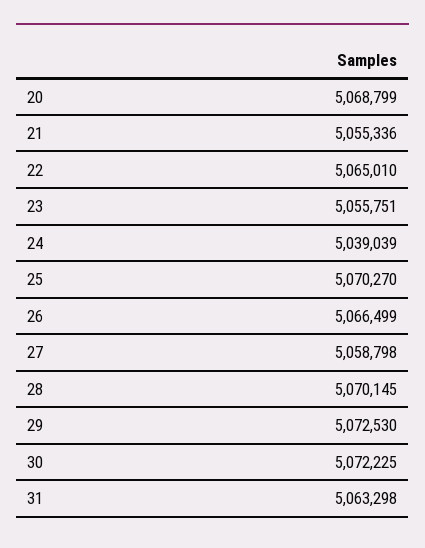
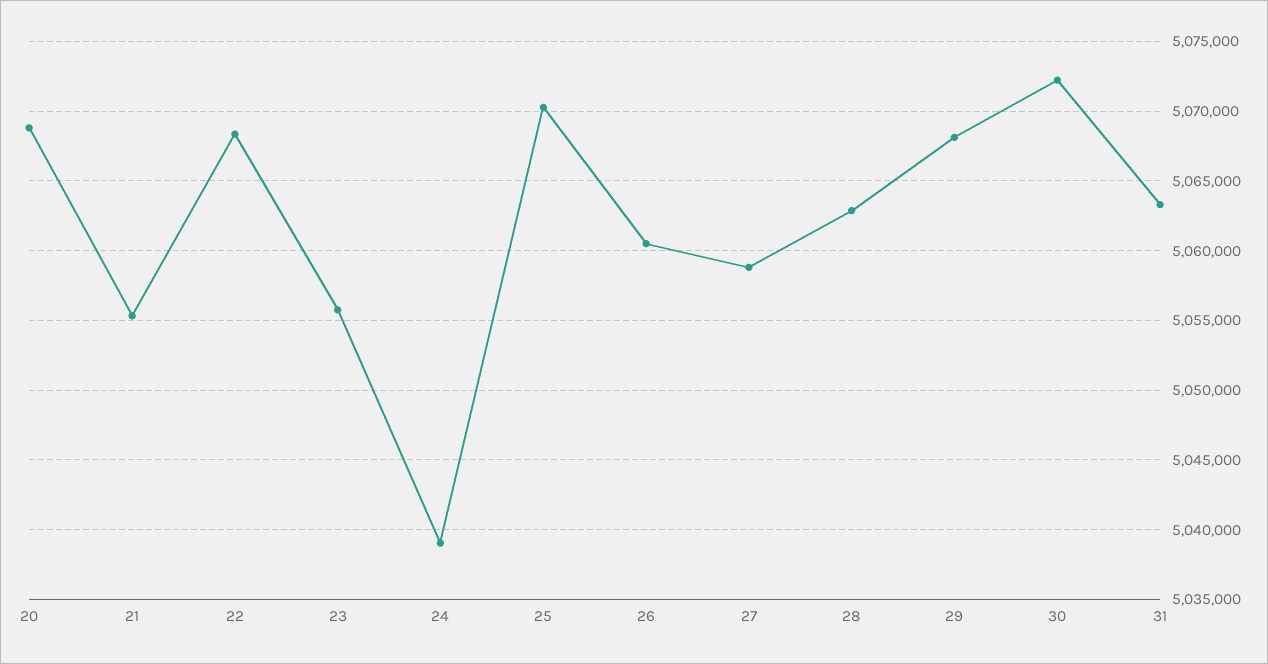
22: 5065010 -> 5068500
26: 5066499 -> 5060500
28: 5070145 -> 5063000
29: 5072530 -> 5068000

